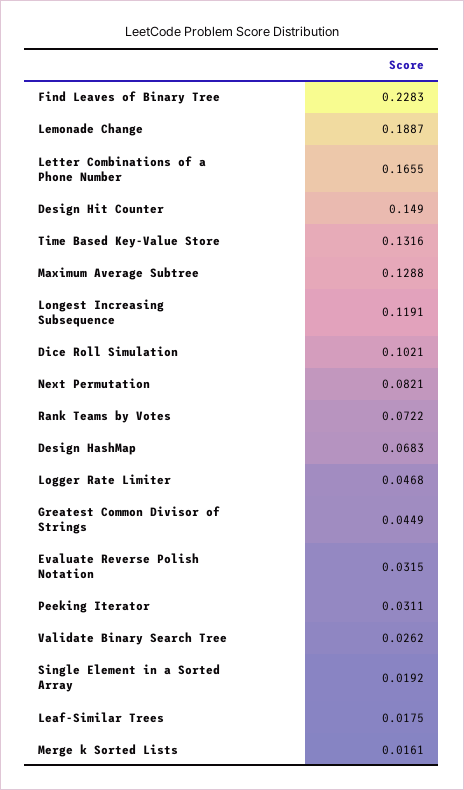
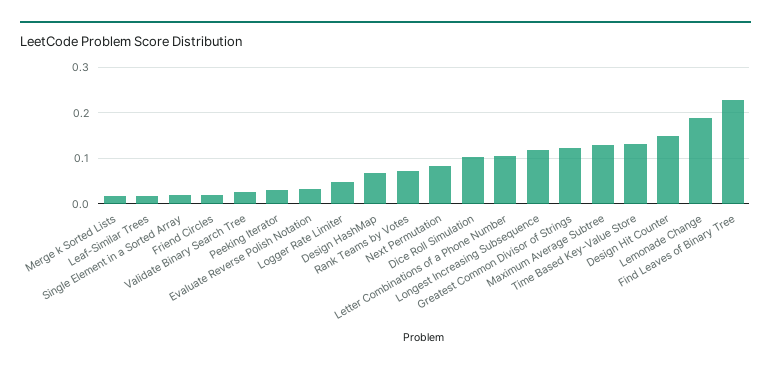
Letter Combinations of a Phone Number: 0.1655 -> 0.1
Greatest Common Divisor of Strings: 0.0449 -> 0.12
Friend Circles: none -> 0.02

